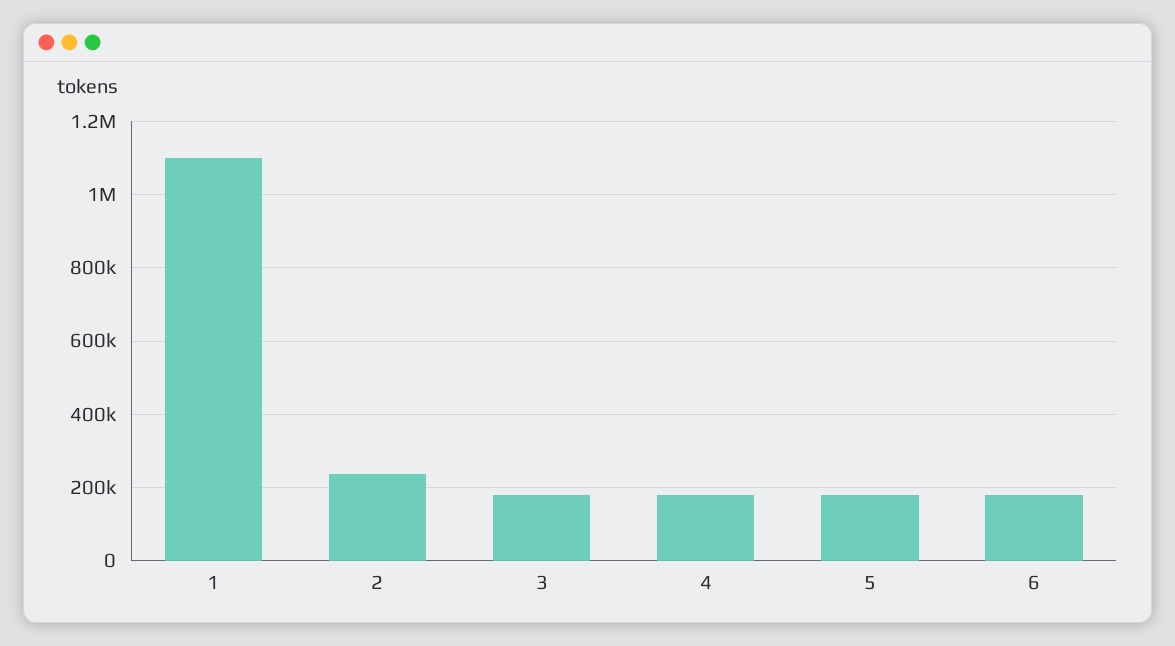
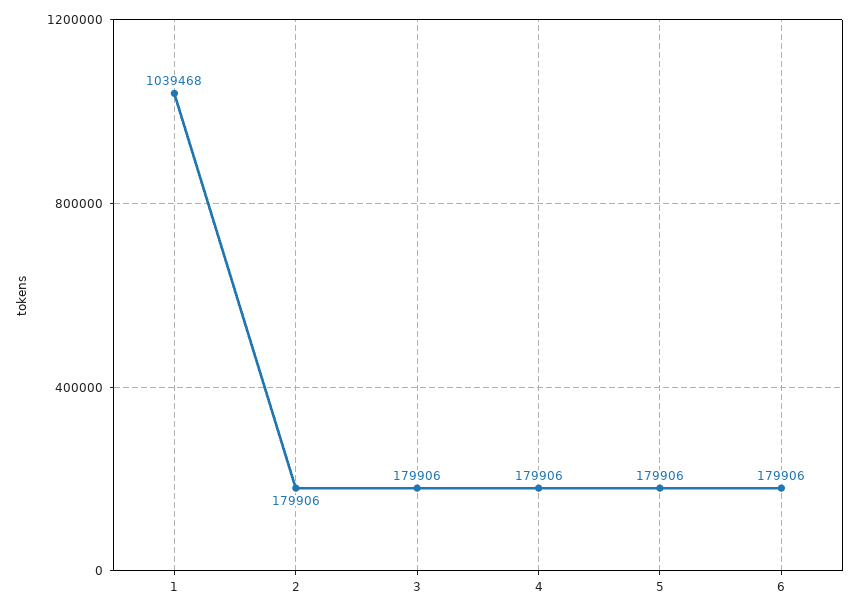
1: 1100000 -> 1039468
2: 240000 -> 179906

